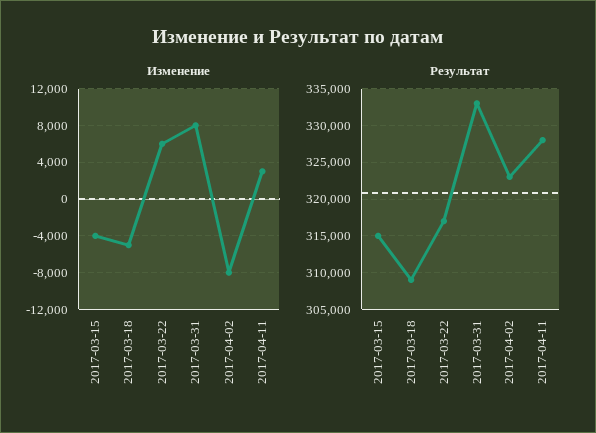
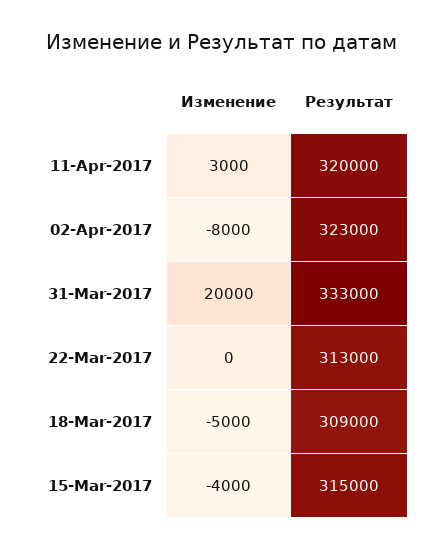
Изменение, 2017-03-22: 6000 -> 0
Изменение, 2017-03-31: 8000 -> 20000
Результат, 2017-03-22: 317000 -> 313000
Результат, 2017-04-11: 328000 -> 320000

